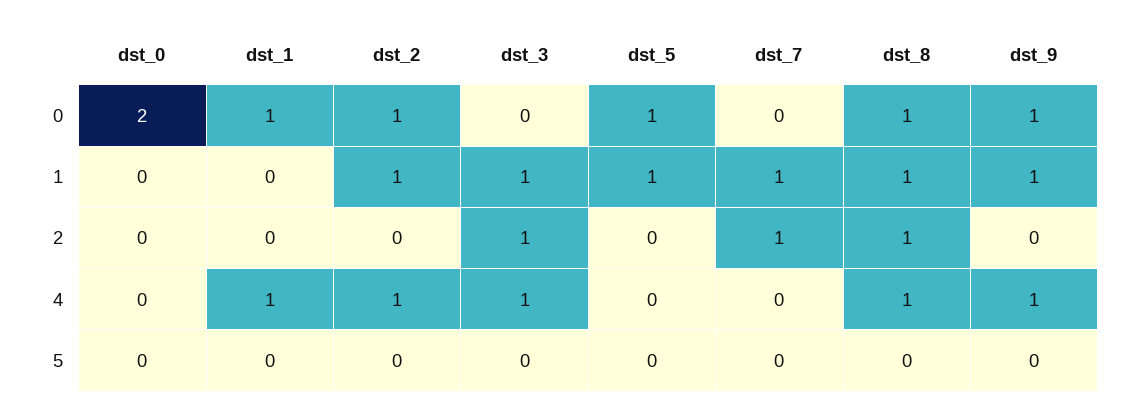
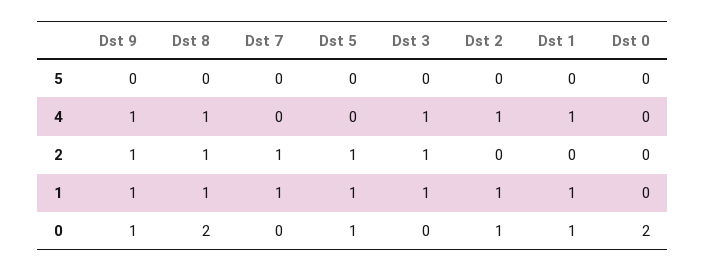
dst_8, 0: 1 -> 2
dst_1, 1: 0 -> 1
dst_5, 2: 0 -> 1
dst_9, 2: 0 -> 1

